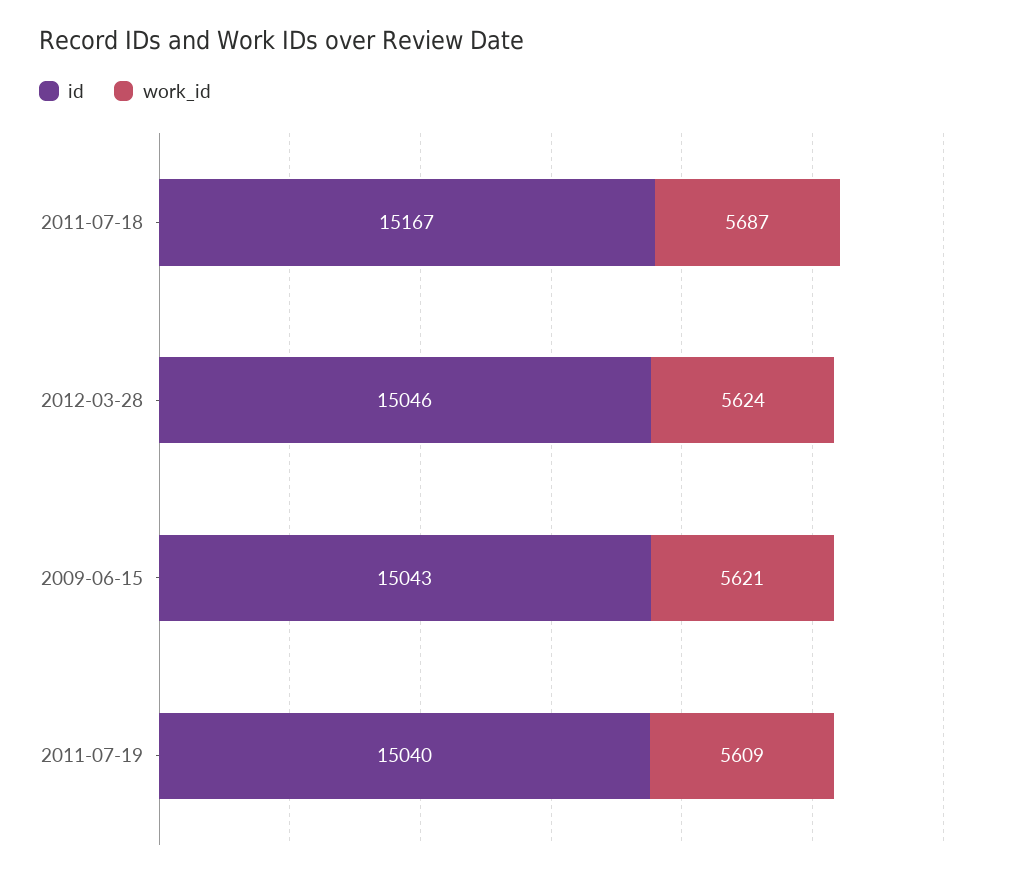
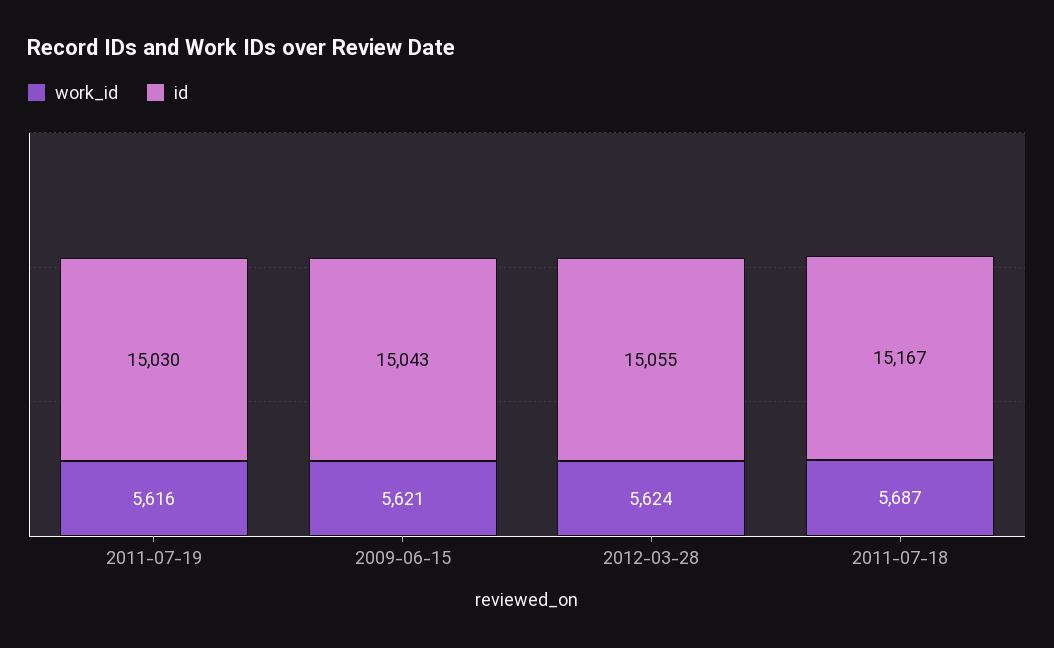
id, 2012-03-28: 15046 -> 15055
id, 2011-07-19: 15040 -> 15030
work_id, 2011-07-19: 5609 -> 5616

